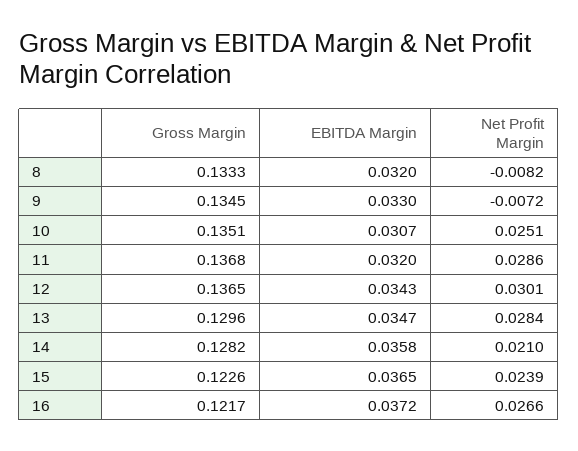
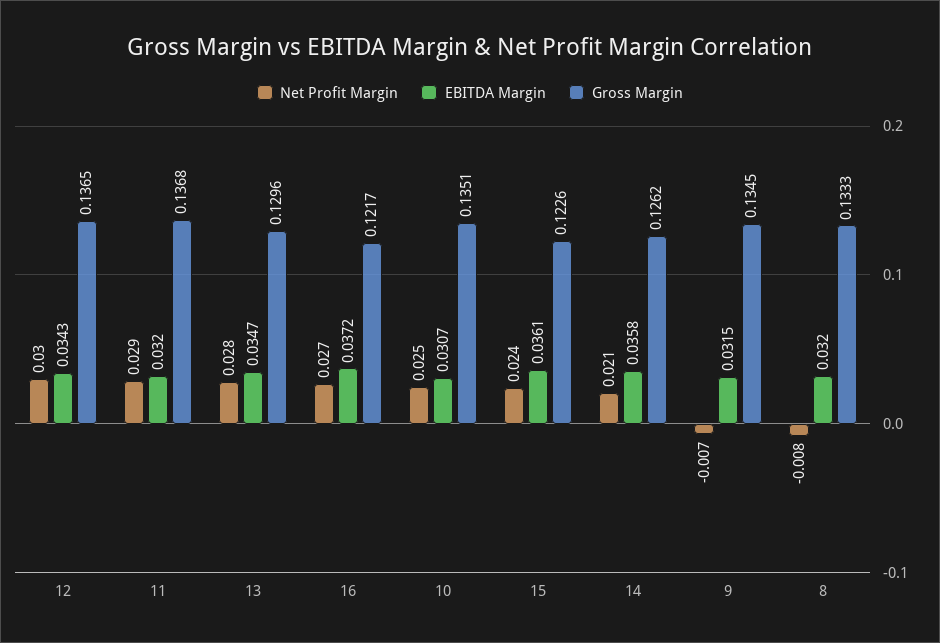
EBITDA Margin, 9: 0.033 -> 0.0315
Gross Margin, 14: 0.1282 -> 0.1262
EBITDA Margin, 15: 0.0365 -> 0.0361

